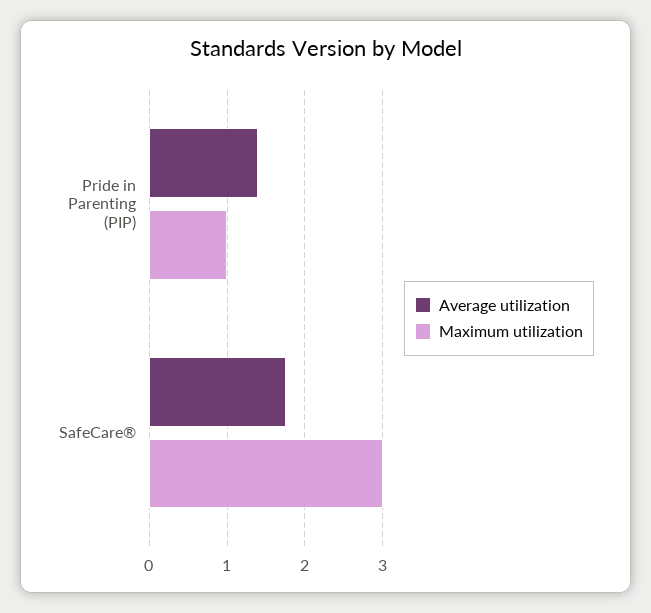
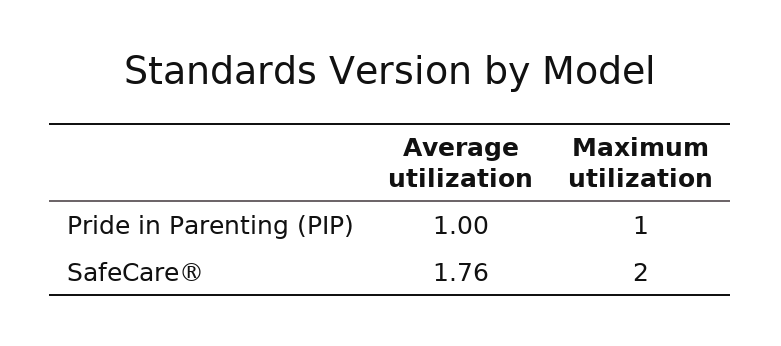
Average utilization, Pride in Parenting (PIP): 1.4 -> 1
Maximum utilization, SafeCare®: 3 -> 2

